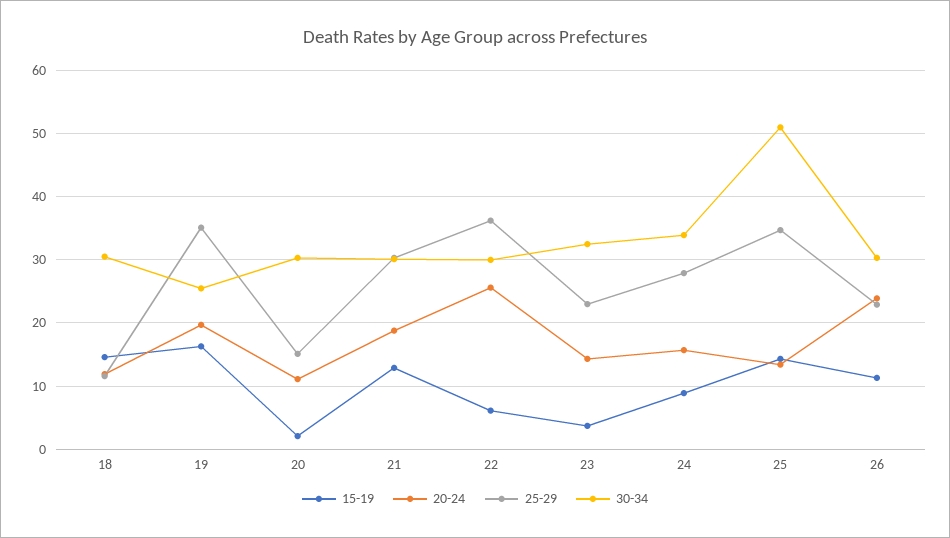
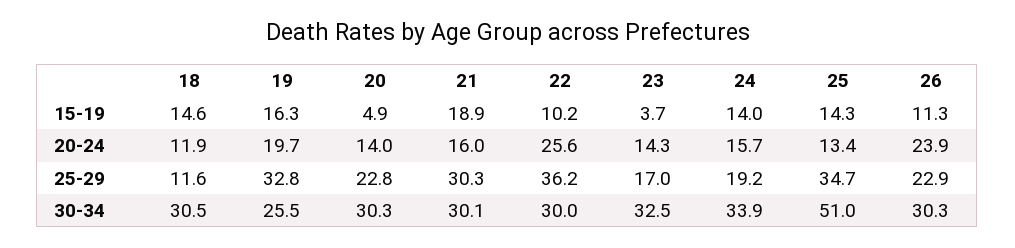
25-29, 19: 35 -> 32.8
15-19, 20: 2 -> 4.9
20-24, 20: 11 -> 14
25-29, 20: 15 -> 22.8
15-19, 21: 13 -> 18.9
20-24, 21: 19 -> 16
15-19, 22: 6 -> 10.2
25-29, 23: 23 -> 17
15-19, 24: 9 -> 14
25-29, 24: 28 -> 19.2

